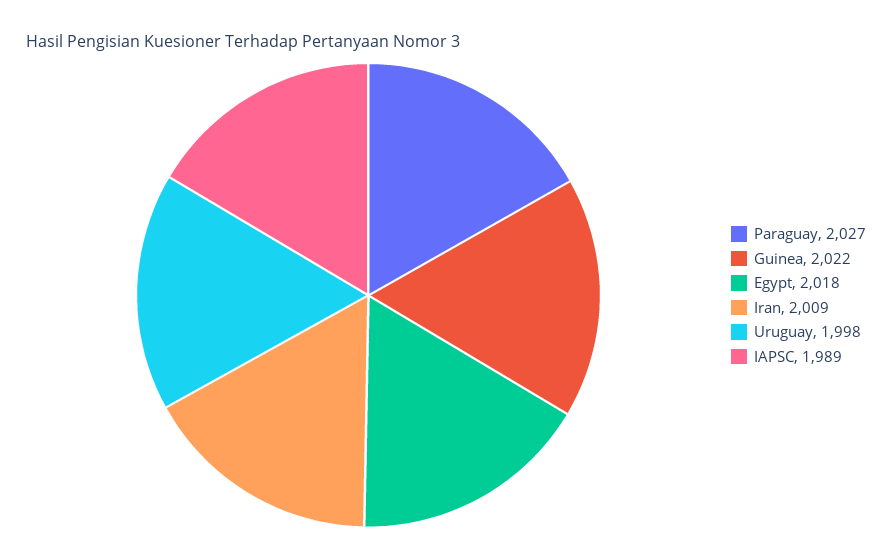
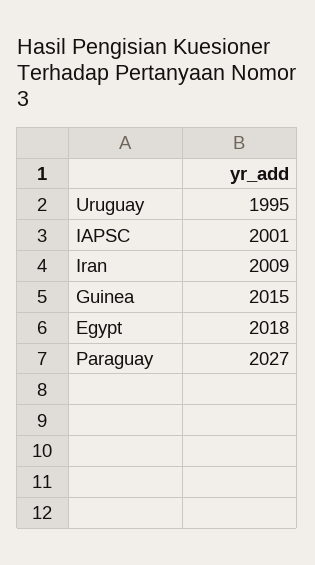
Guinea: 2022 -> 2015
Uruguay: 1998 -> 1995
IAPSC: 1989 -> 2001

